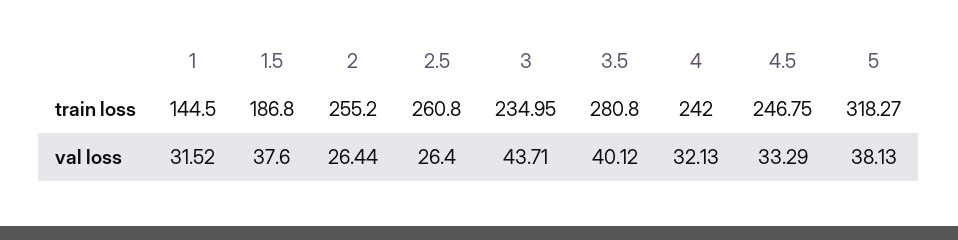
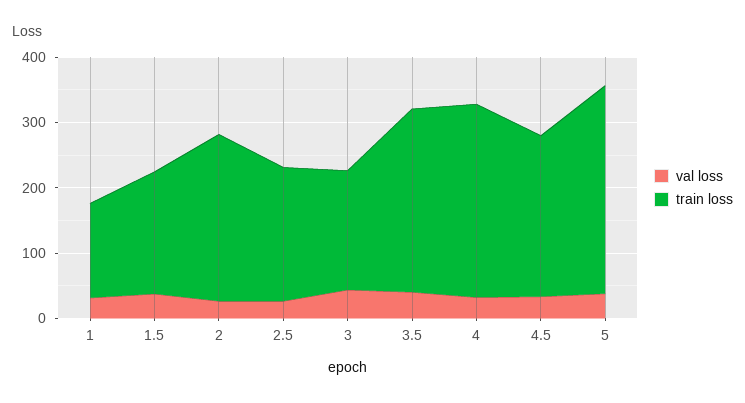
train loss, 2.5: 260.8 -> 200
train loss, 3: 234.95 -> 180
train loss, 4: 242 -> 300

